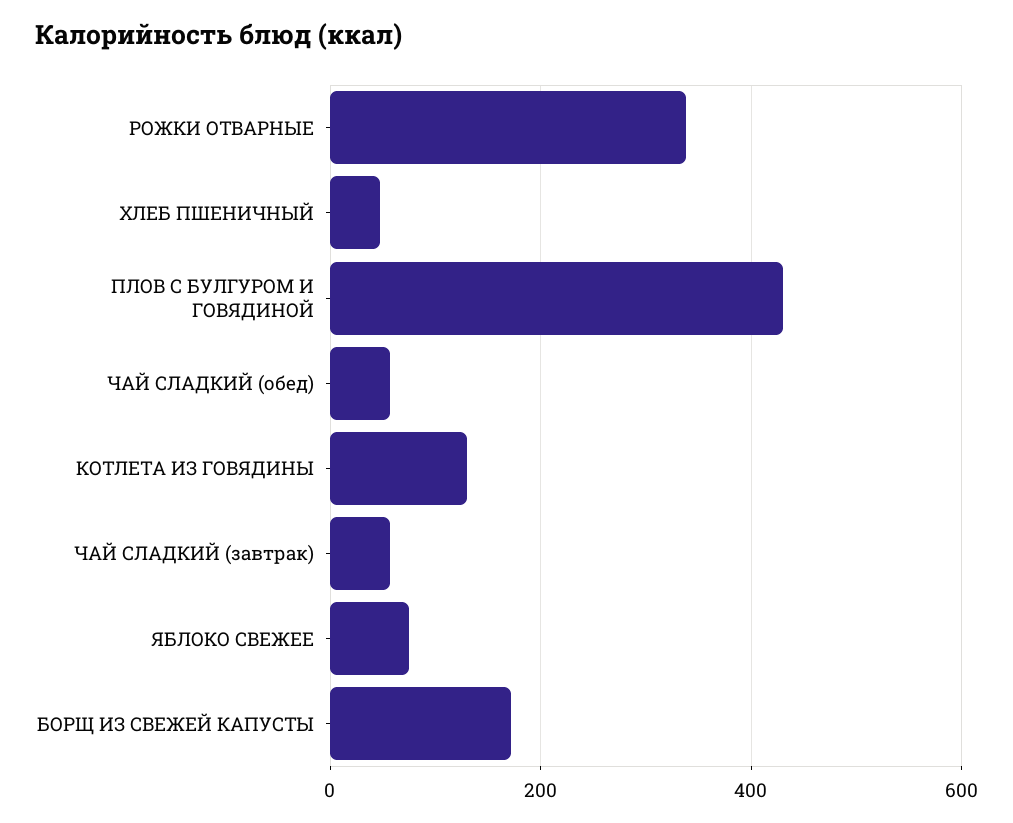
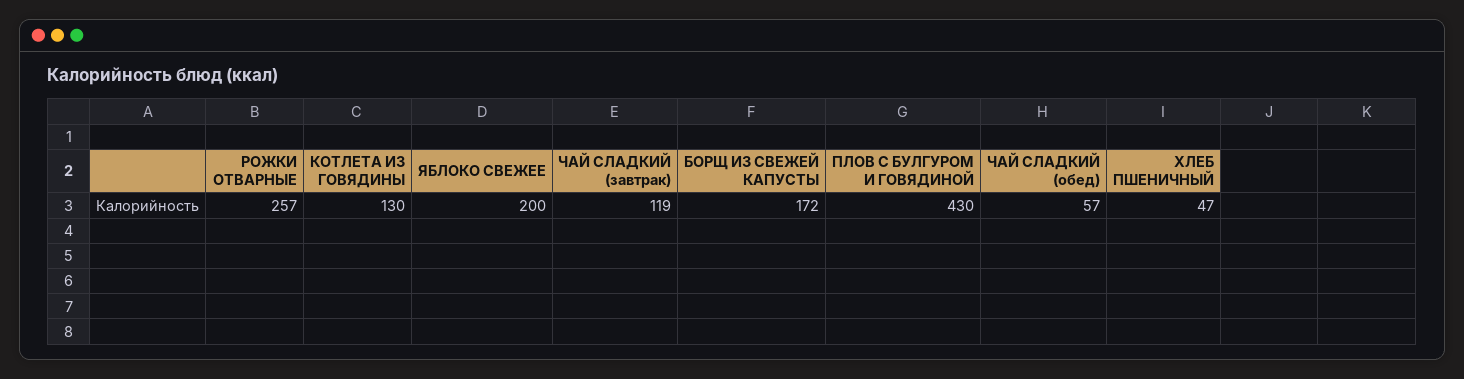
РОЖКИ ОТВАРНЫЕ: 340 -> 257
ЧАЙ СЛАДКИЙ (завтрак): 60 -> 119
ЯБЛОКО СВЕЖЕЕ: 80 -> 200

